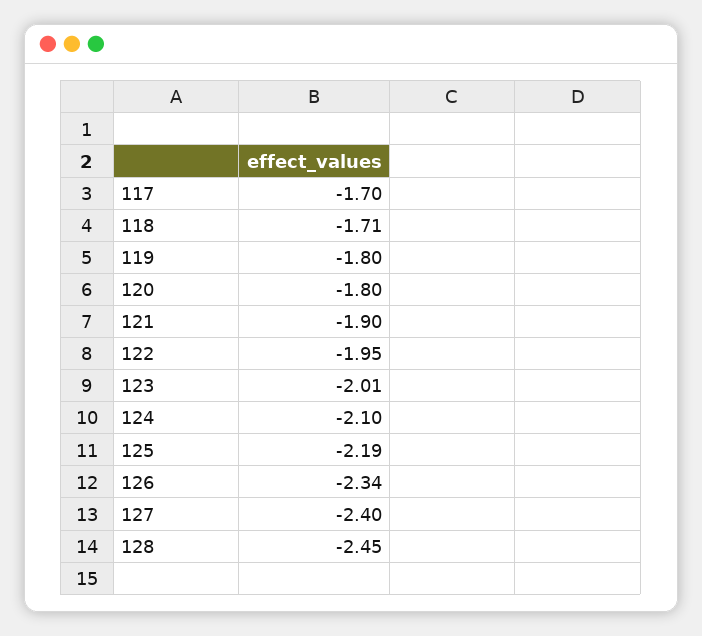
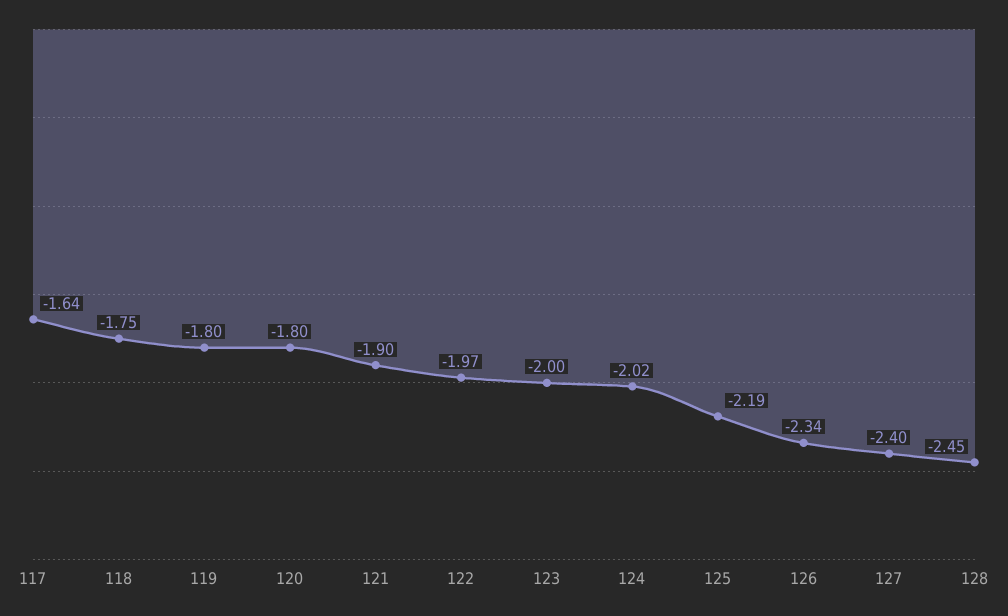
117: -1.7 -> -1.64
118: -1.71 -> -1.75
122: -1.95 -> -1.97
123: -2.01 -> -2
124: -2.1 -> -2.02

